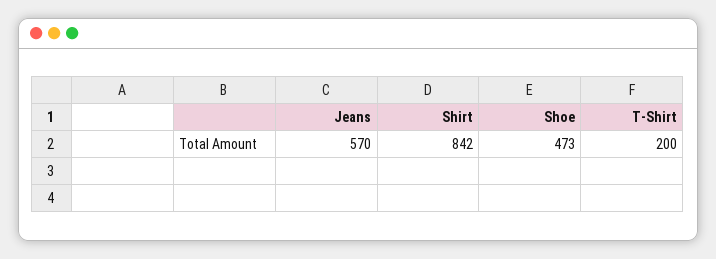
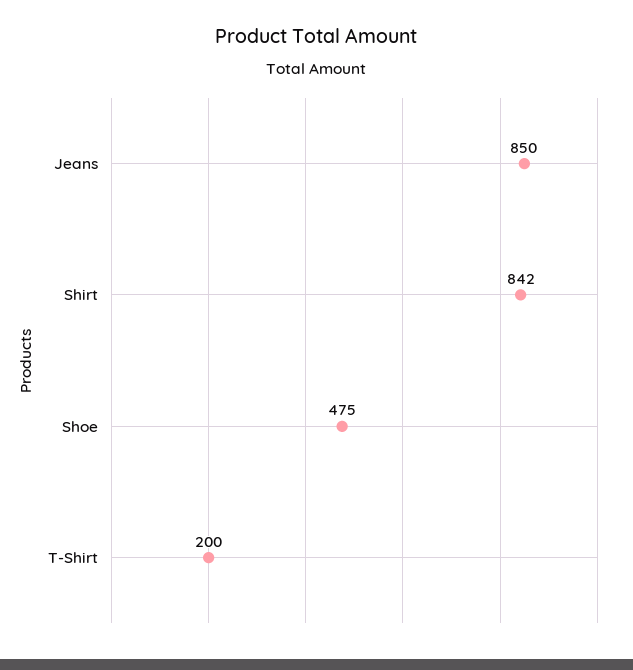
Jeans: 570 -> 850
Shoe: 473 -> 475

